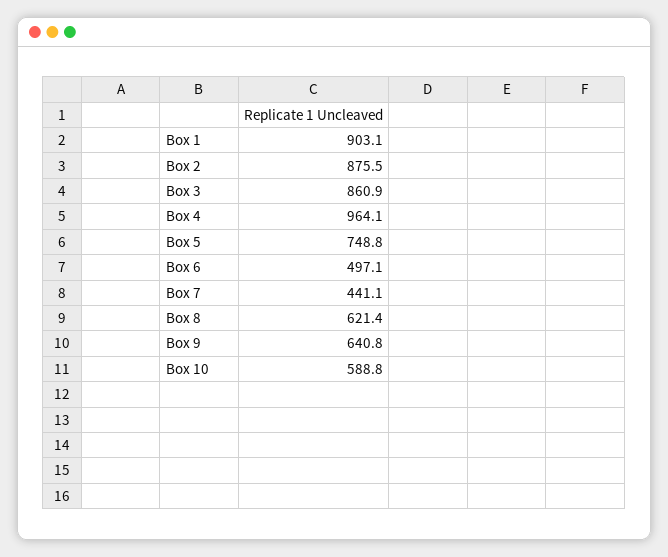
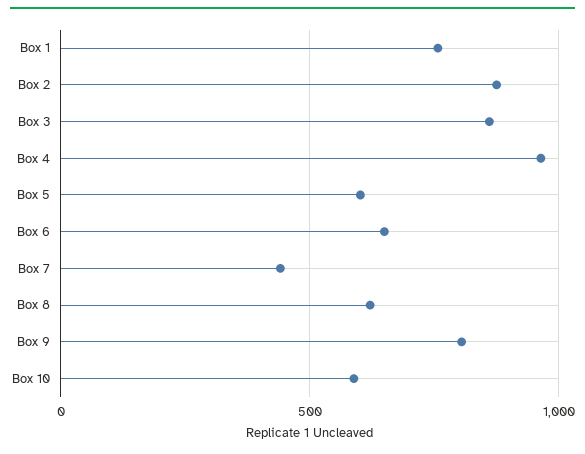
Box 1: 903.1 -> 750
Box 5: 748.8 -> 600
Box 6: 497.1 -> 650
Box 9: 640.8 -> 800

